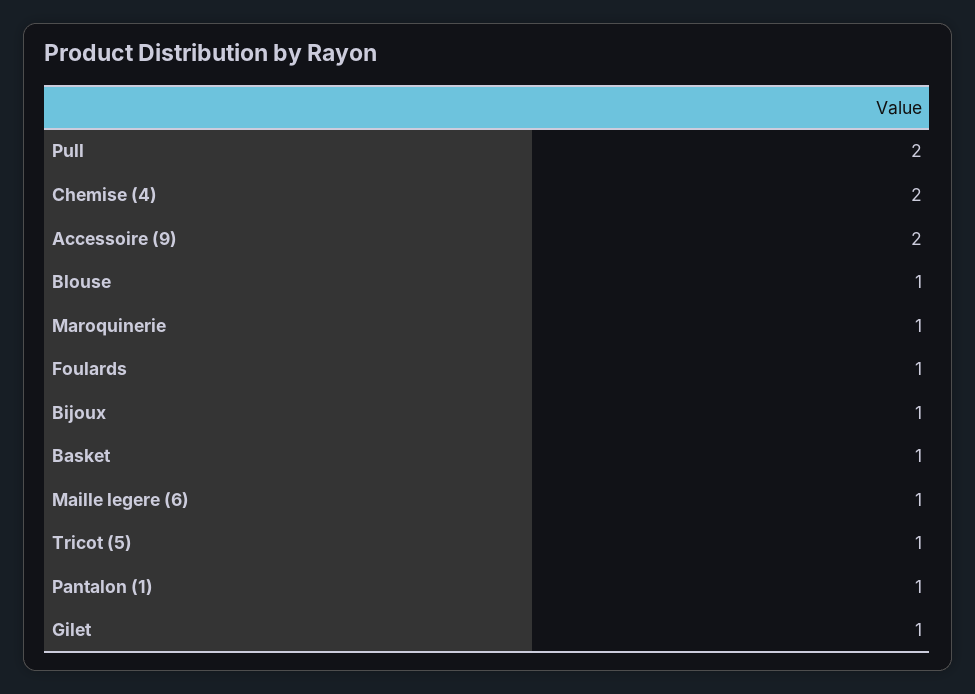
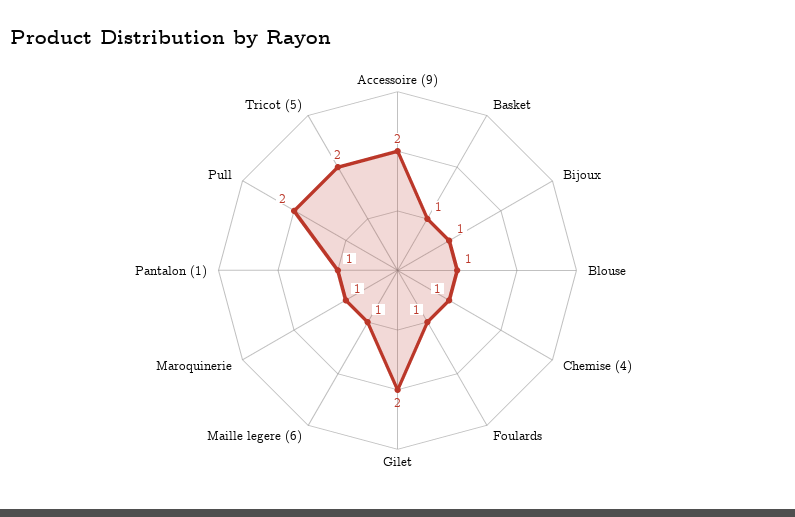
Chemise (4): 2 -> 1
Tricot (5): 1 -> 2
Gilet: 1 -> 2

